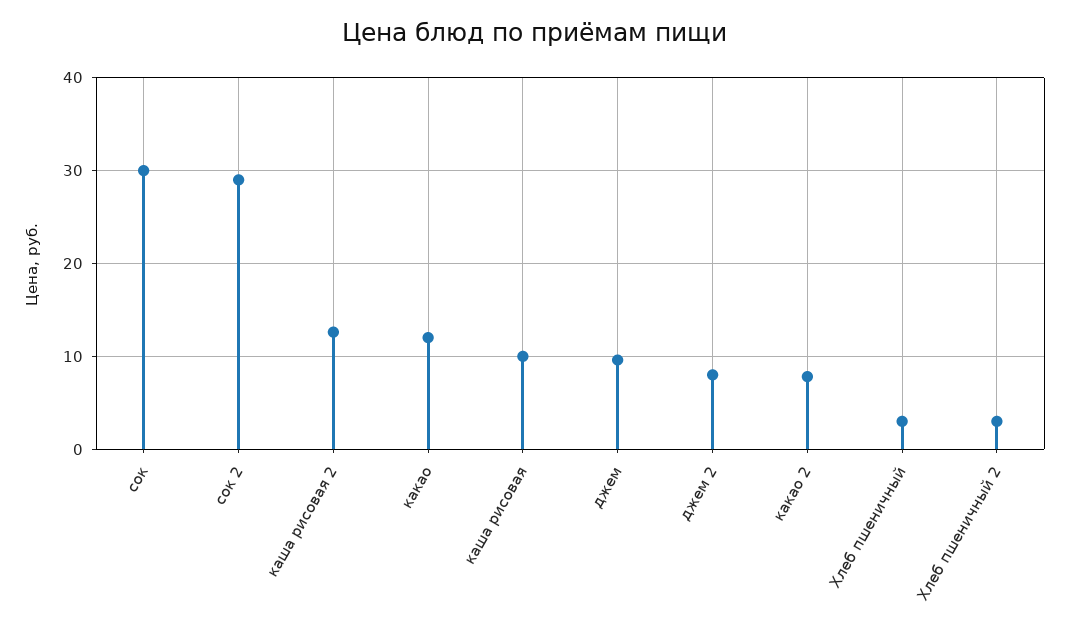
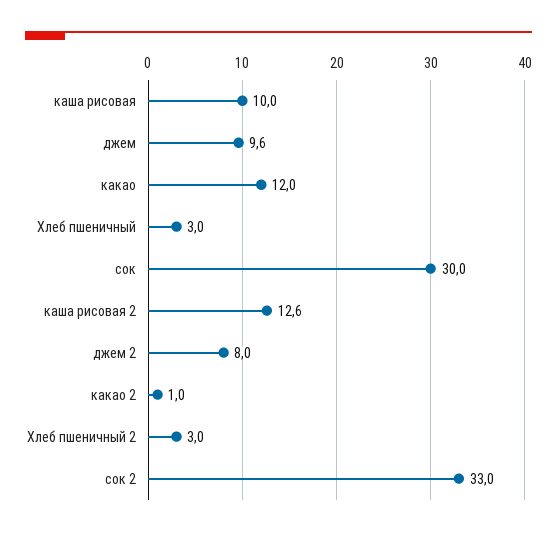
сок 2: 29 -> 33
какао 2: 8 -> 1

